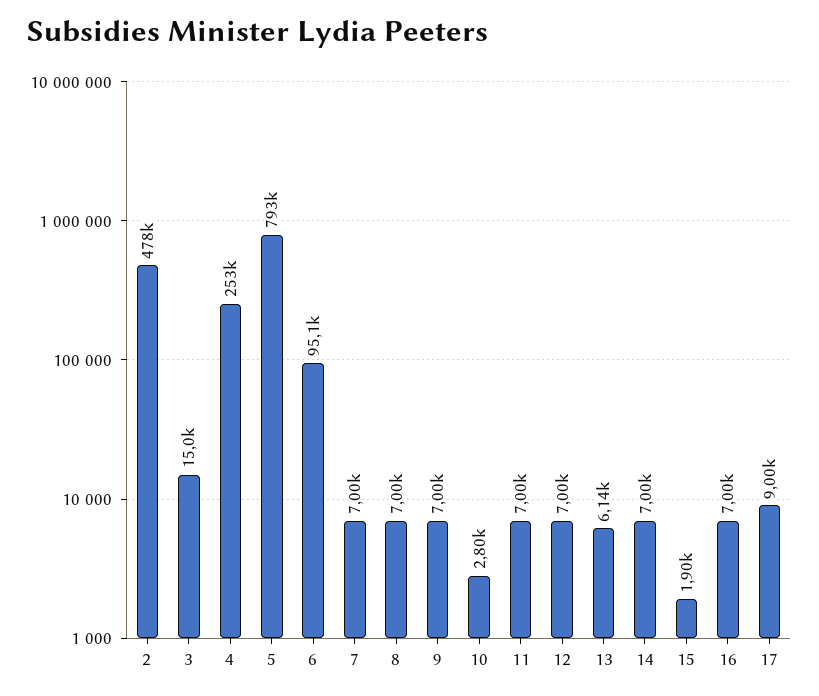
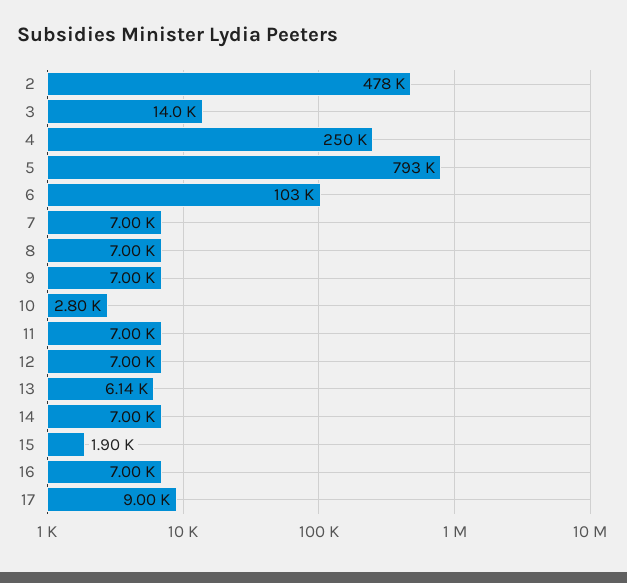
3: 15000 -> 14000
4: 253000 -> 250000
6: 95100 -> 103000

